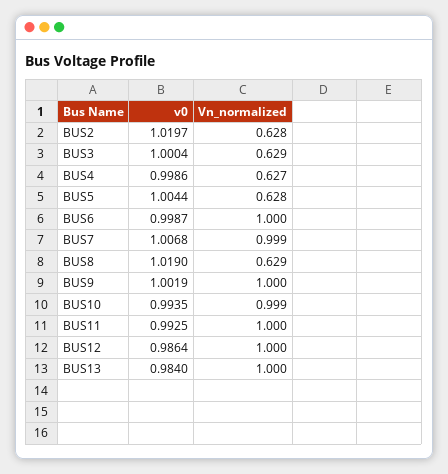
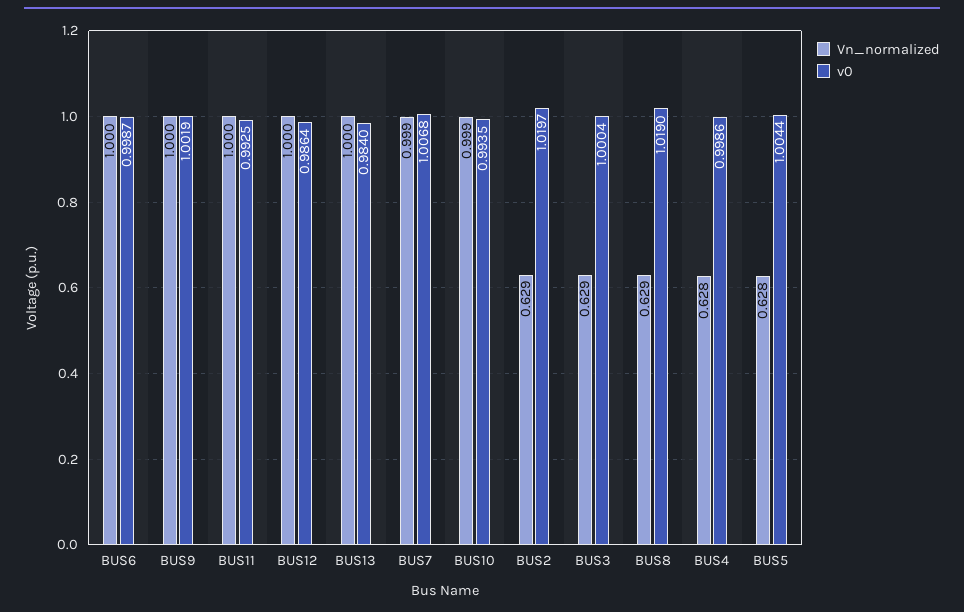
Vn_normalized, BUS2: 0.628 -> 0.629
Vn_normalized, BUS4: 0.627 -> 0.628

